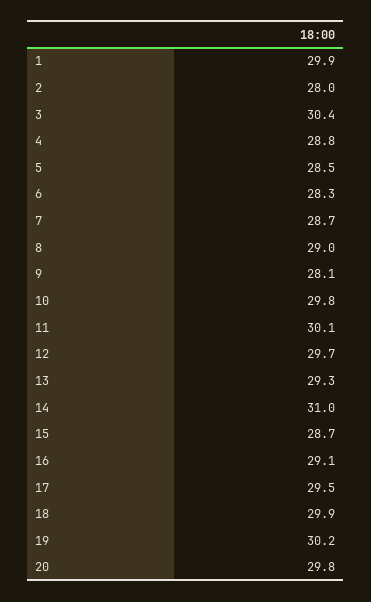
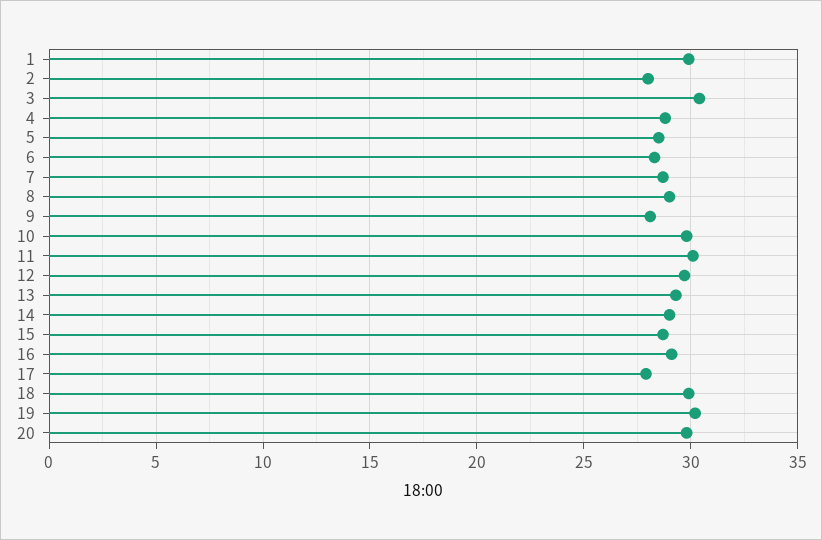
14: 31 -> 29
17: 29.5 -> 28

